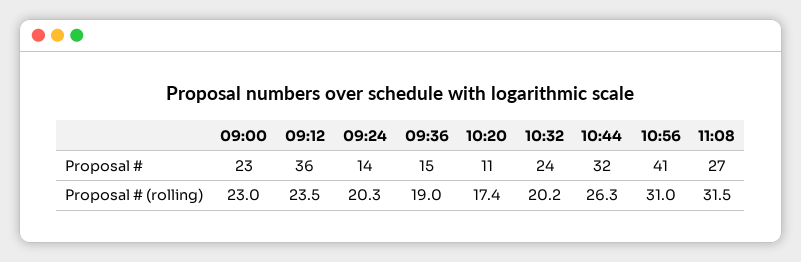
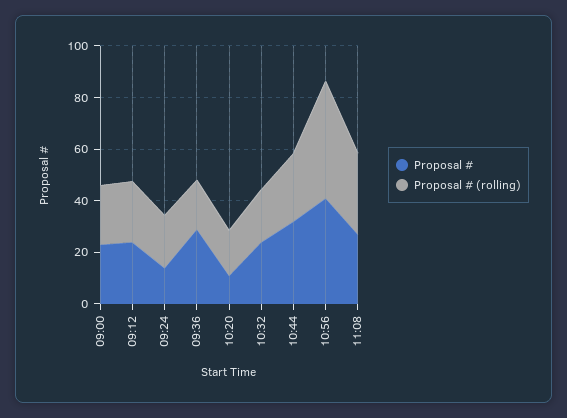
Proposal #, 09:12: 36 -> 25
Proposal #, 09:36: 15 -> 30
Proposal # (rolling), 10:56: 31 -> 45

